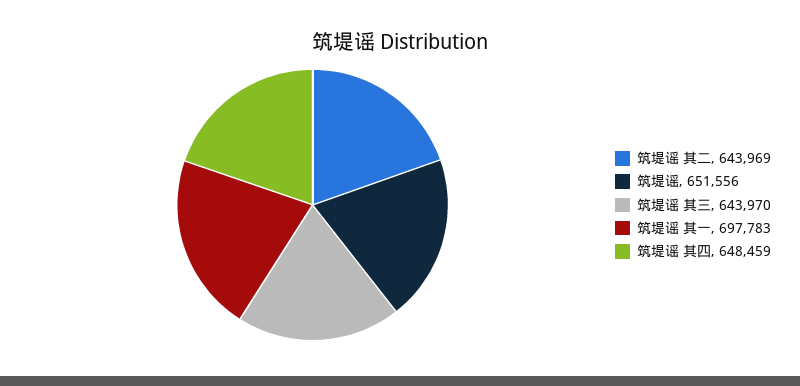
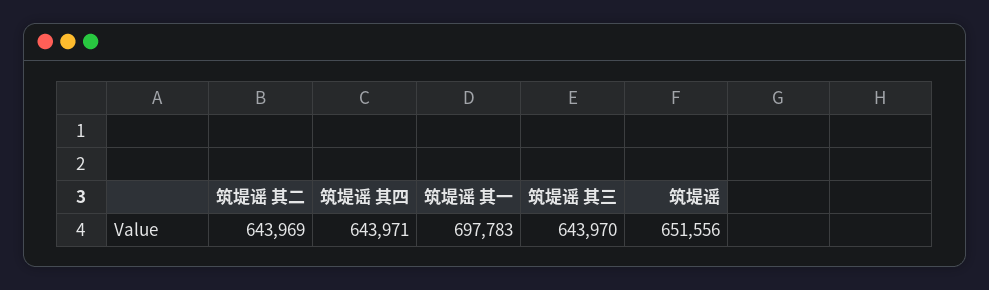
筑堤谣 其四: 648459 -> 643971

